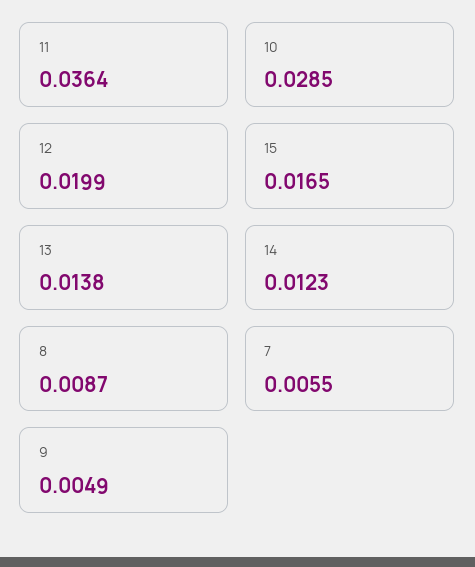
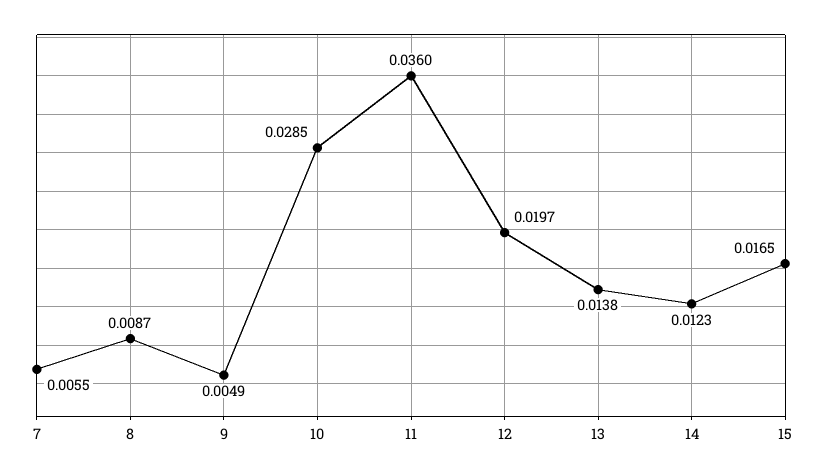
11: 0.0364 -> 0.036
12: 0.0199 -> 0.0197

